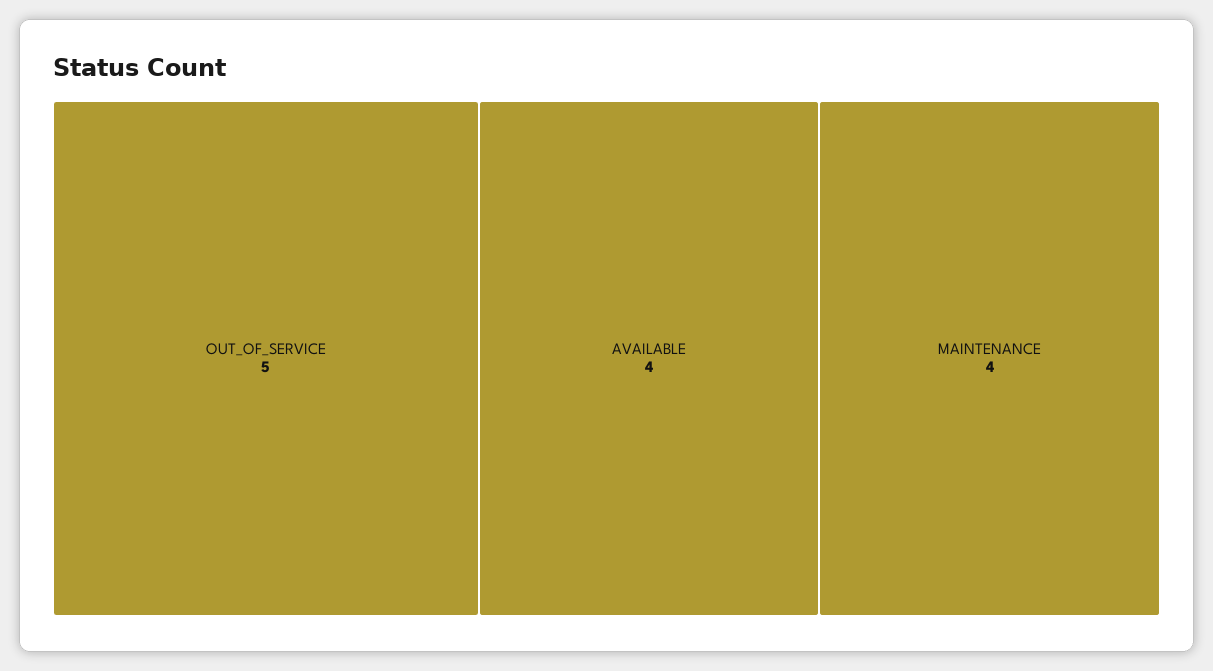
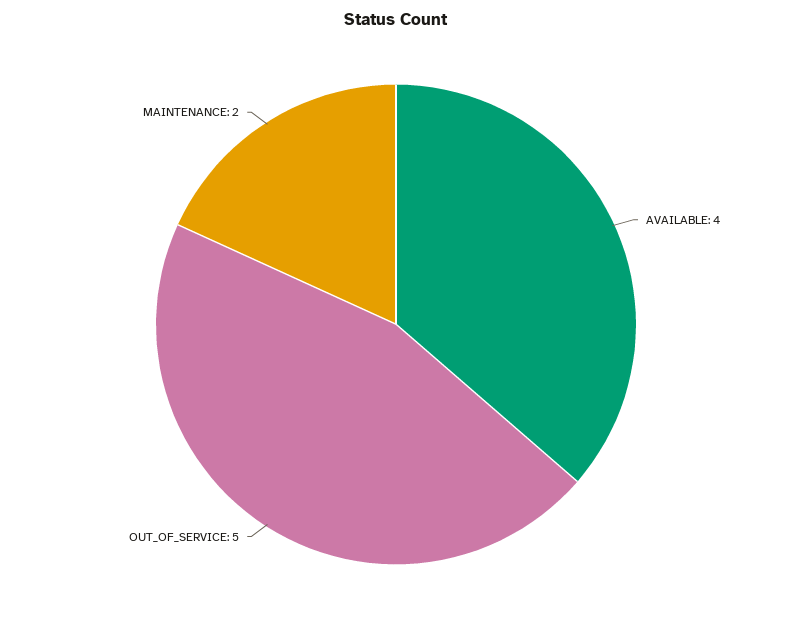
MAINTENANCE: 4 -> 2

